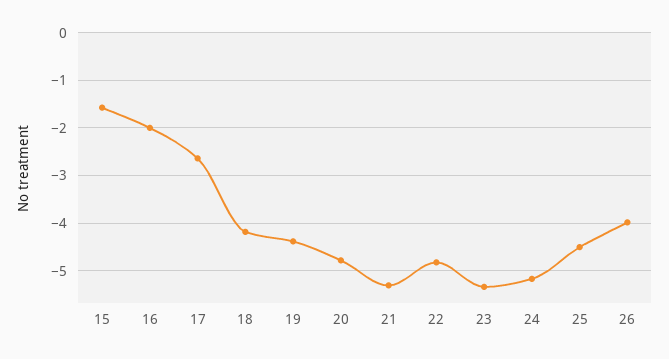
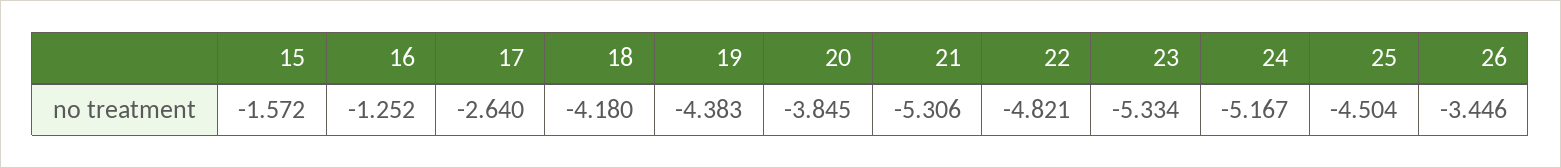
16: -2 -> -1.252
20: -4.8 -> -3.845
26: -4 -> -3.446

